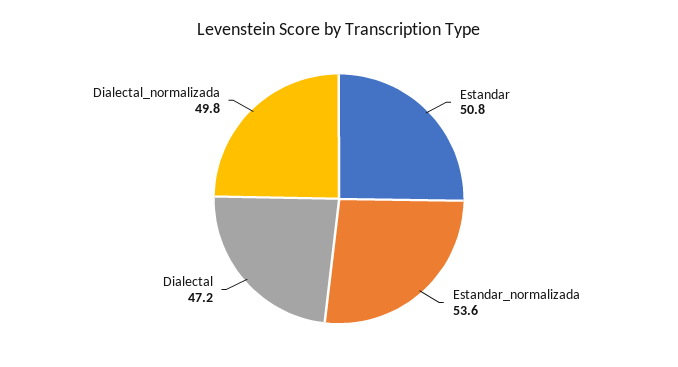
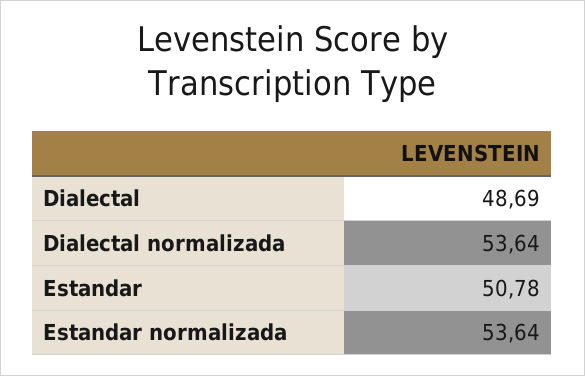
Dialectal: 47.2 -> 48.69
Dialectal_normalizada: 49.8 -> 53.64

